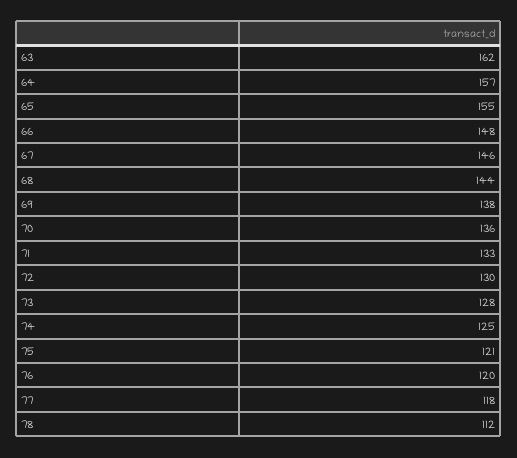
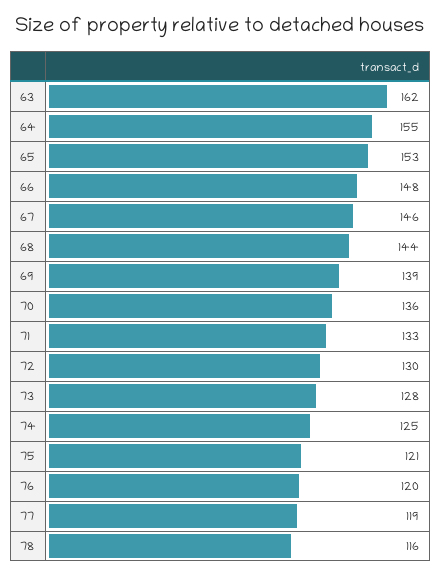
64: 157 -> 155
65: 155 -> 153
69: 138 -> 139
77: 118 -> 119
78: 112 -> 116

